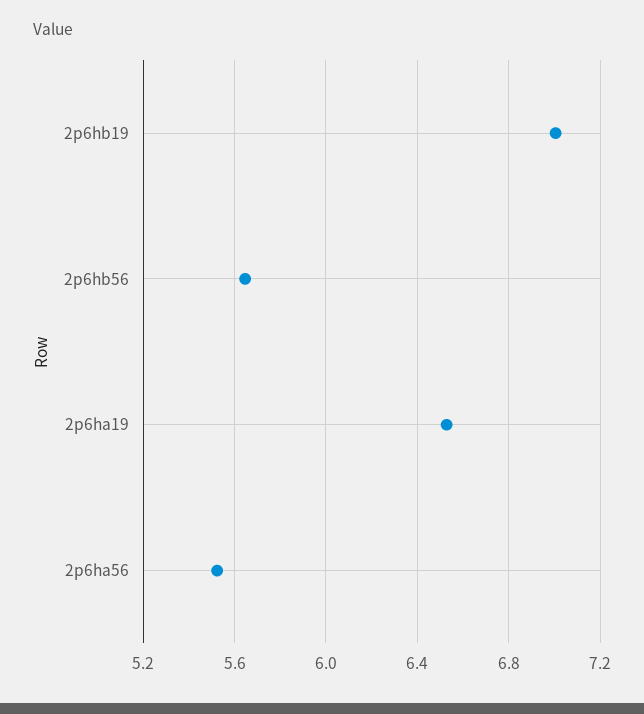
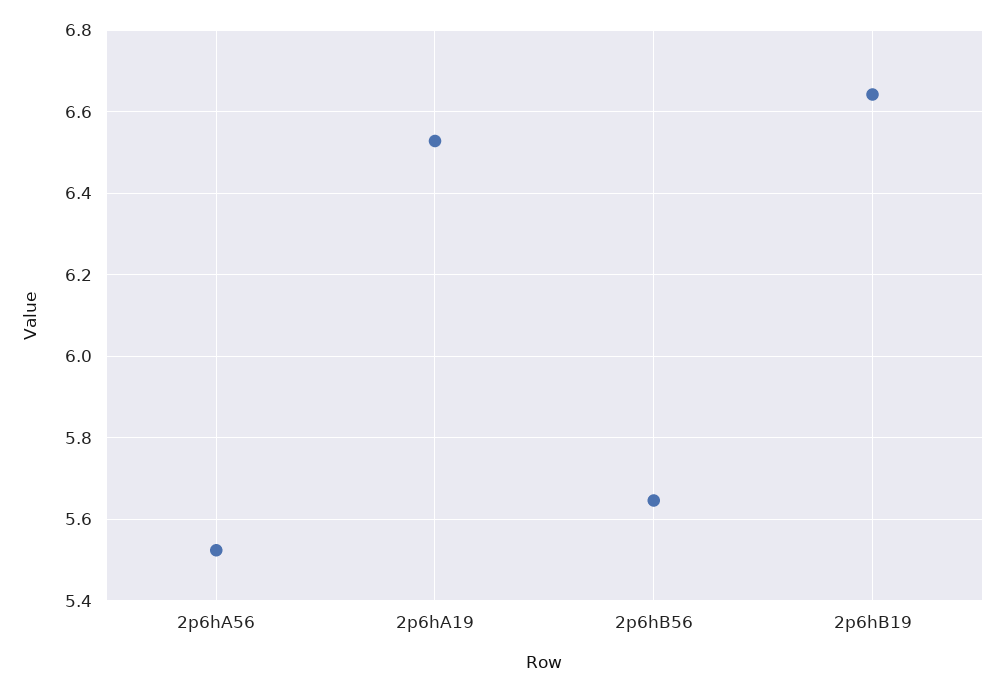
2p6hb19: 7 -> 6.64

